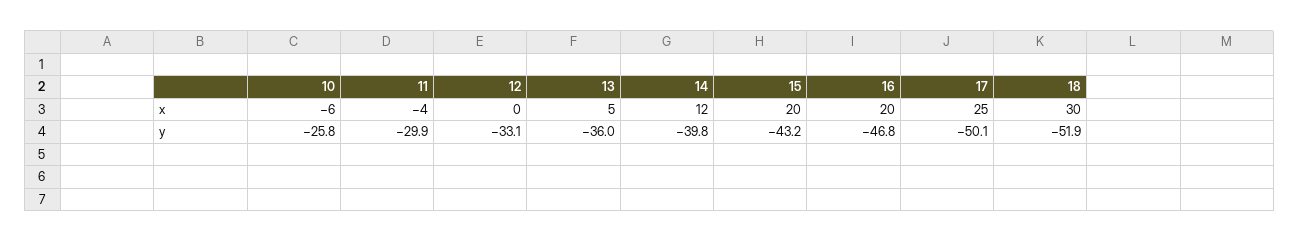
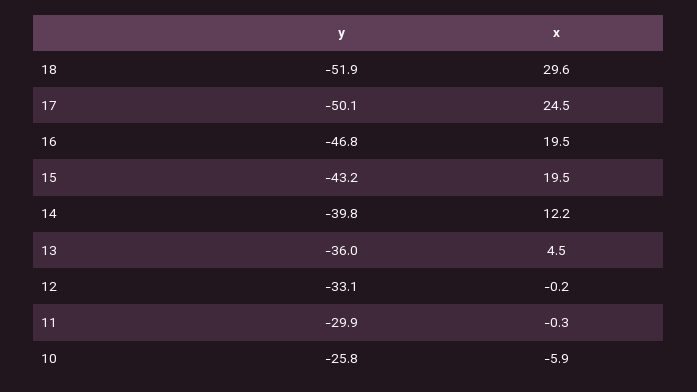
11, x: -4 -> -0.3

